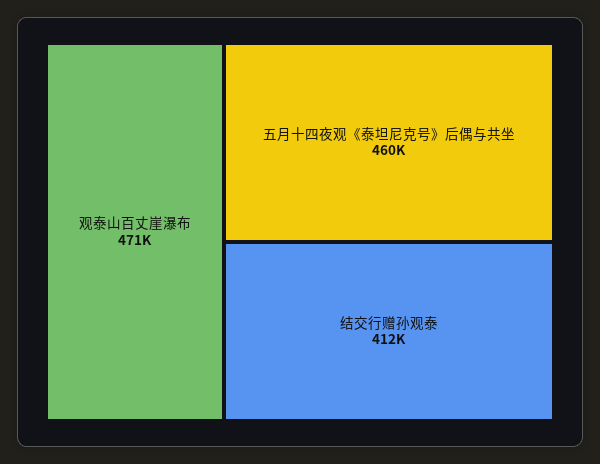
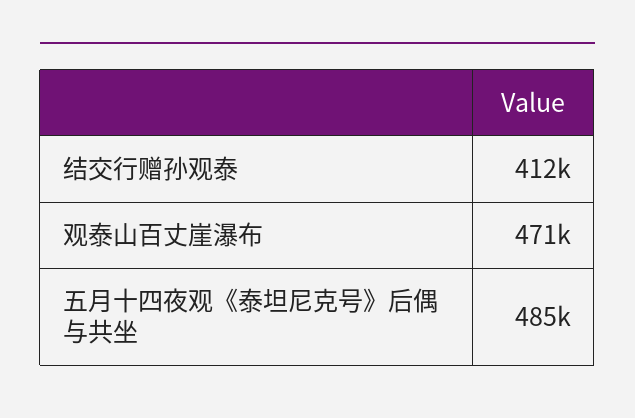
五月十四夜观《泰坦尼克号》后偶与共坐: 460000 -> 485000

